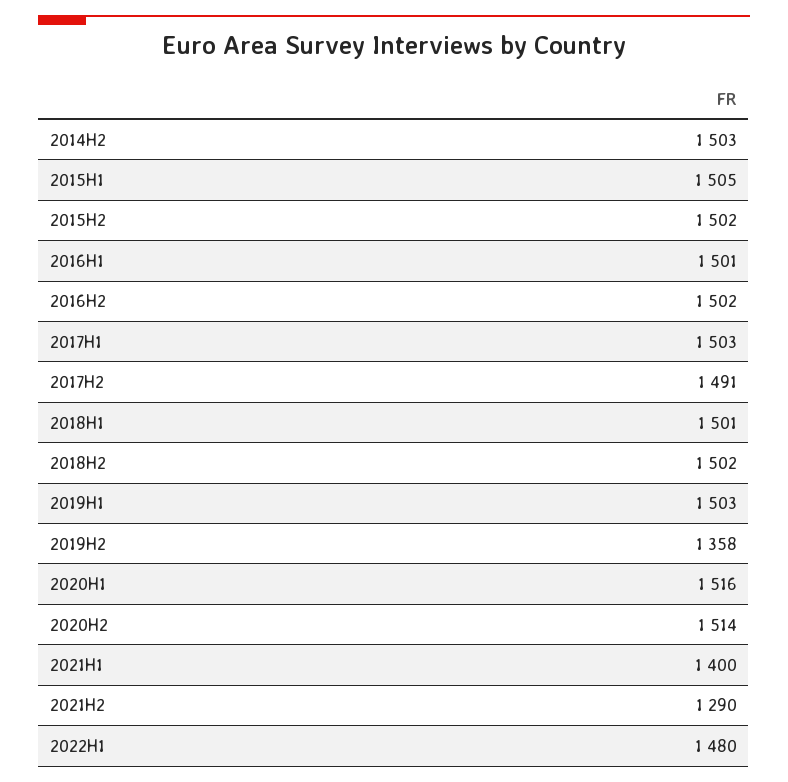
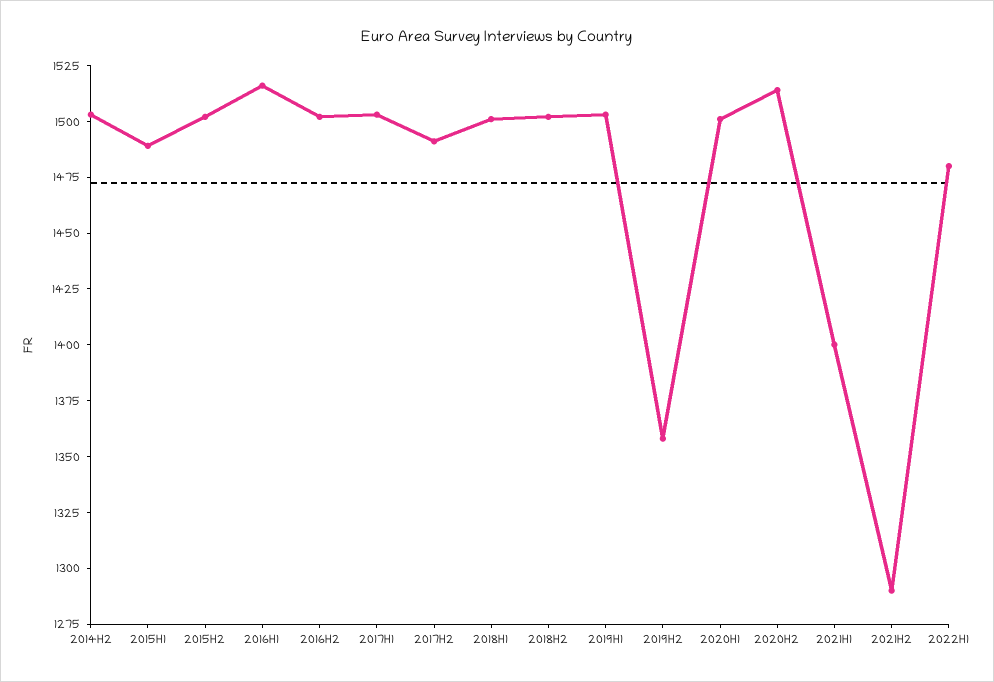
2015H1: 1505 -> 1490
2016H1: 1501 -> 1515
2020H1: 1516 -> 1500

